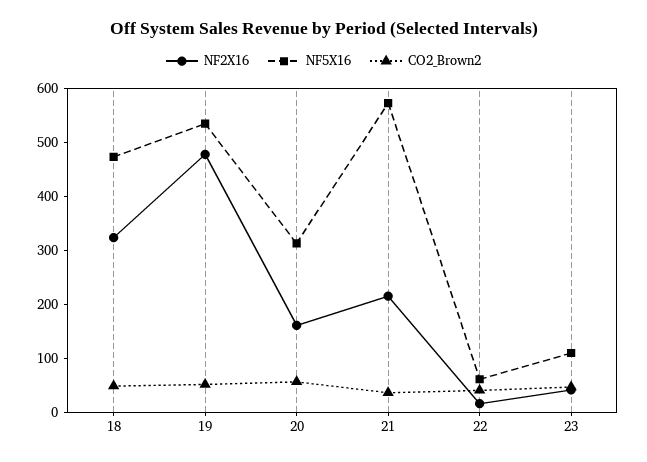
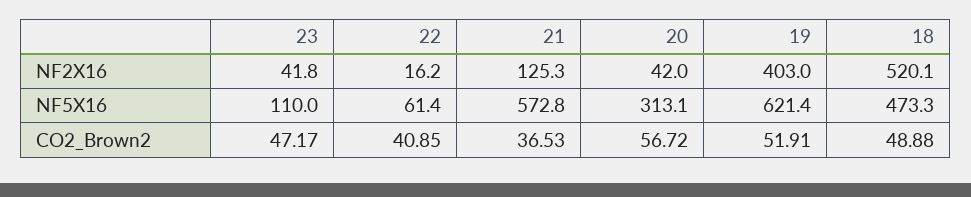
NF2X16, 18: 320 -> 520.1
NF2X16, 19: 480 -> 403
NF5X16, 19: 540 -> 621.4
NF2X16, 20: 160 -> 42
NF2X16, 21: 220 -> 125.3

